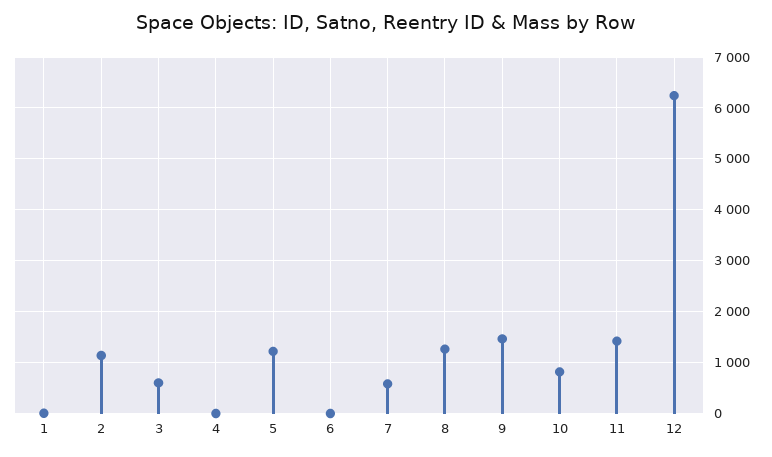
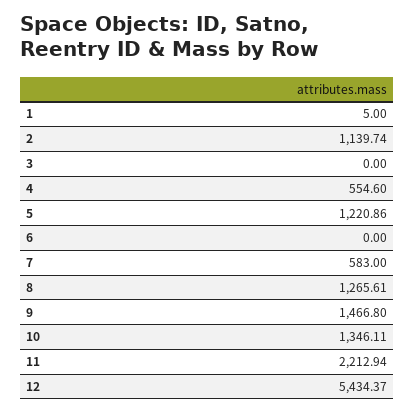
3: 600 -> 0
4: 0 -> 554.6
10: 800 -> 1346.11
11: 1400 -> 2212.94
12: 6200 -> 5434.37

